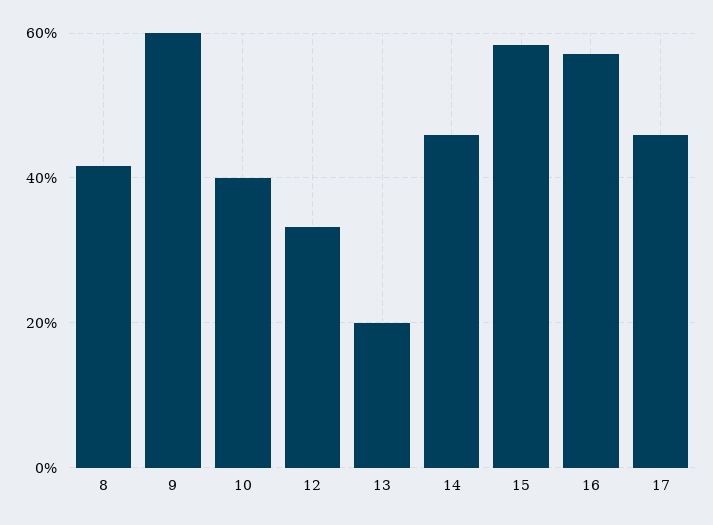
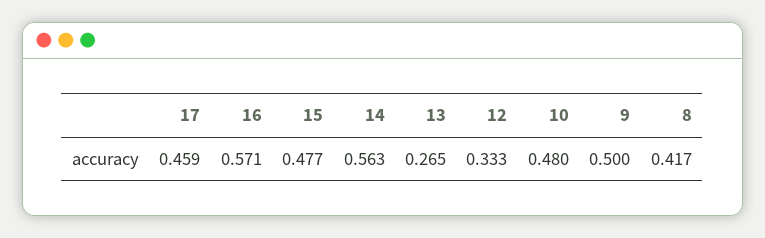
9: 0.6 -> 0.5
10: 0.4 -> 0.48
13: 0.2 -> 0.265
14: 0.46 -> 0.563
15: 0.58 -> 0.477

